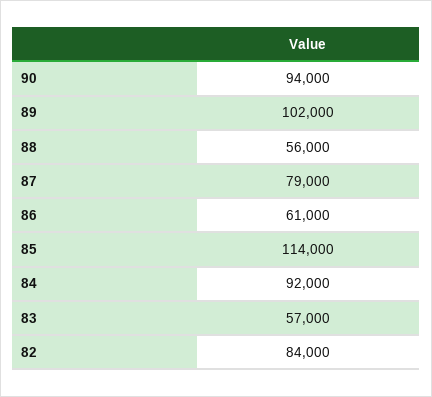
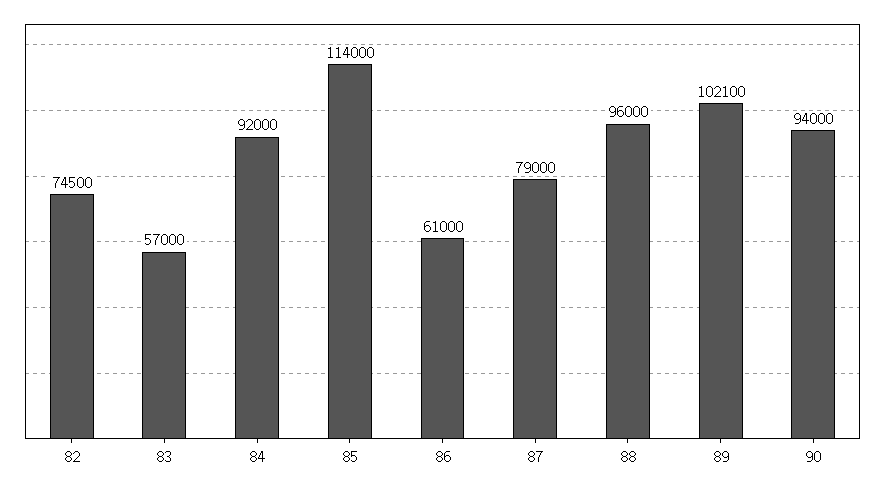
89: 102000 -> 102100
88: 56000 -> 96000
82: 84000 -> 74500

